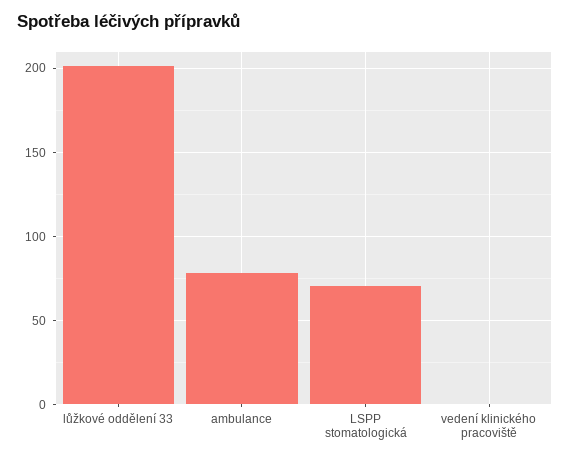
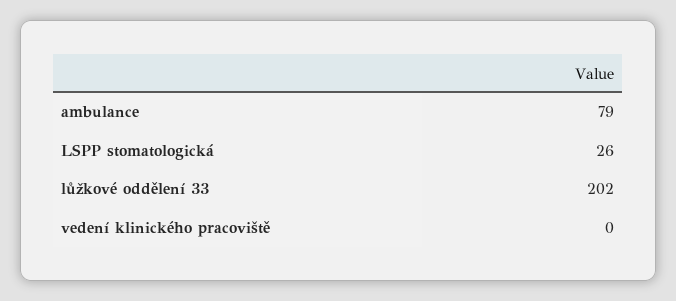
LSPP stomatologická: 70 -> 26

